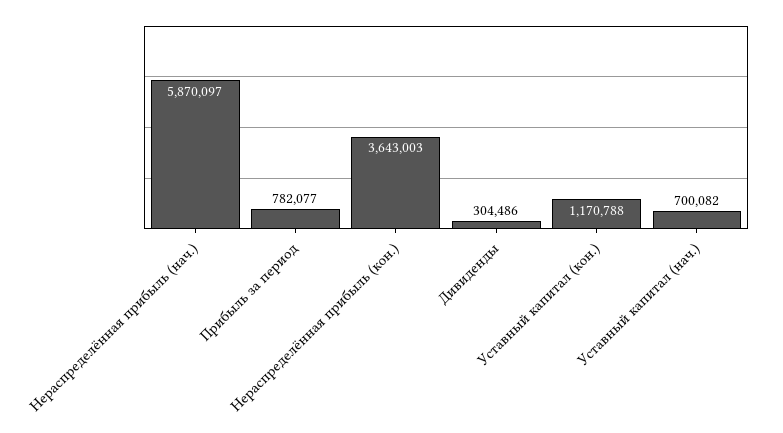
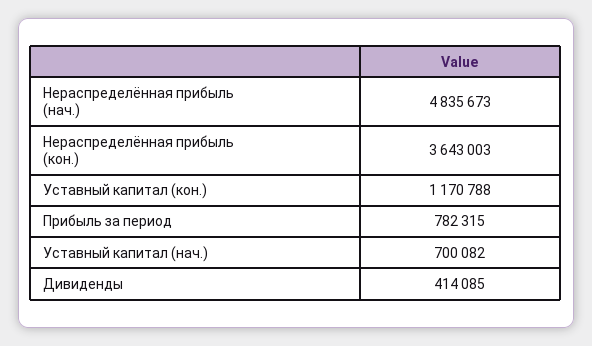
Нераспределённая прибыль (нач.): 5870097 -> 4835673
Прибыль за период: 782077 -> 782315
Дивиденды: 304486 -> 414085

